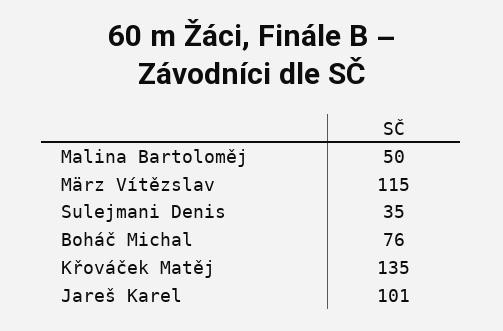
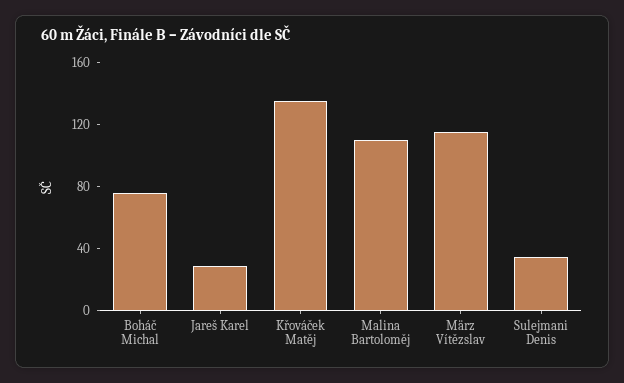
Malina Bartoloměj: 50 -> 110
Jareš Karel: 101 -> 30

